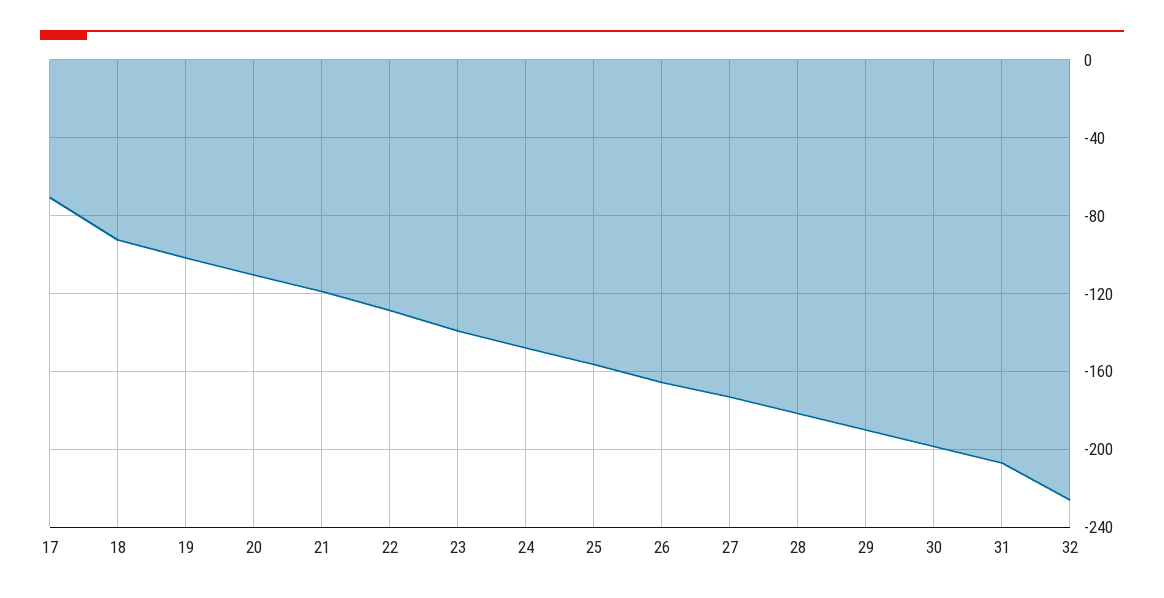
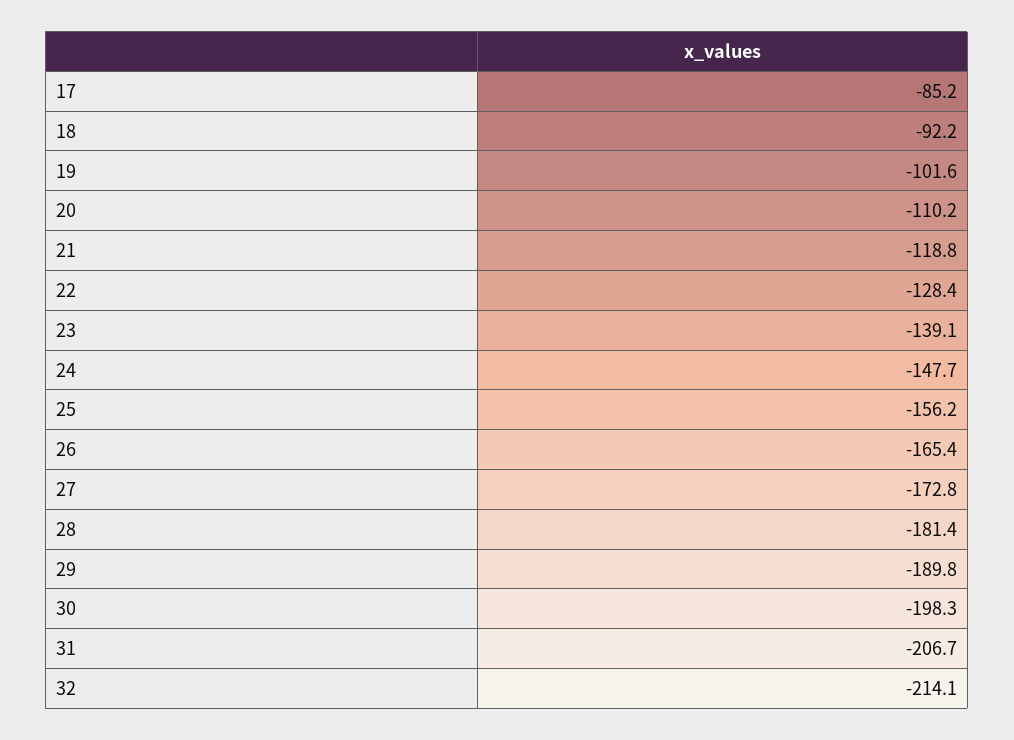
17: -70 -> -85.2
32: -225 -> -214.1

